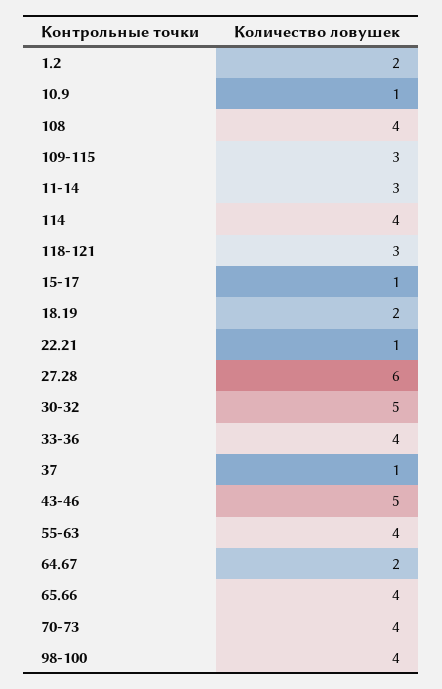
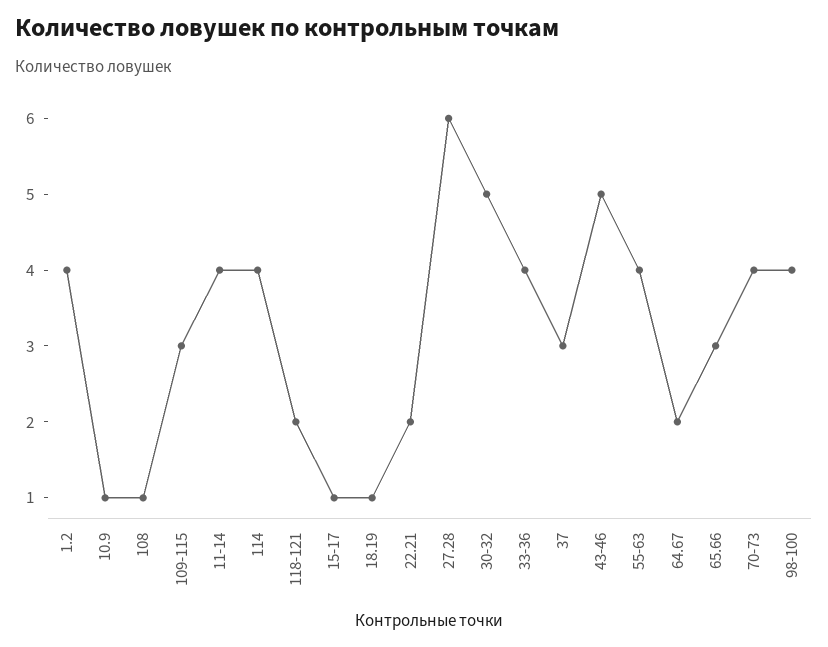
1.2: 2 -> 4
108: 4 -> 1
11-14: 3 -> 4
118-121: 3 -> 2
18.19: 2 -> 1
22.21: 1 -> 2
37: 1 -> 3
65.66: 4 -> 3

